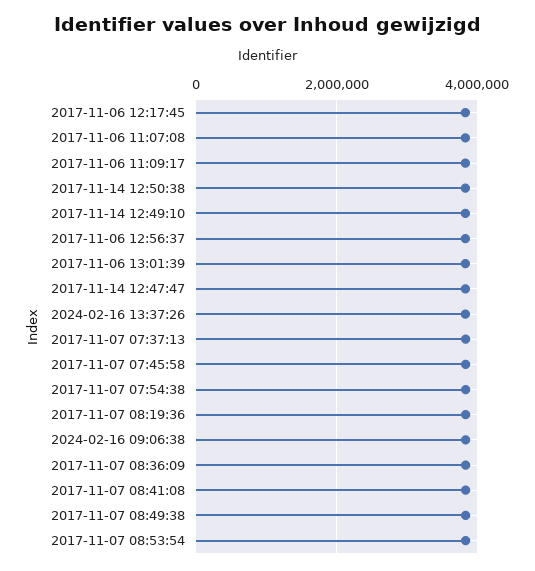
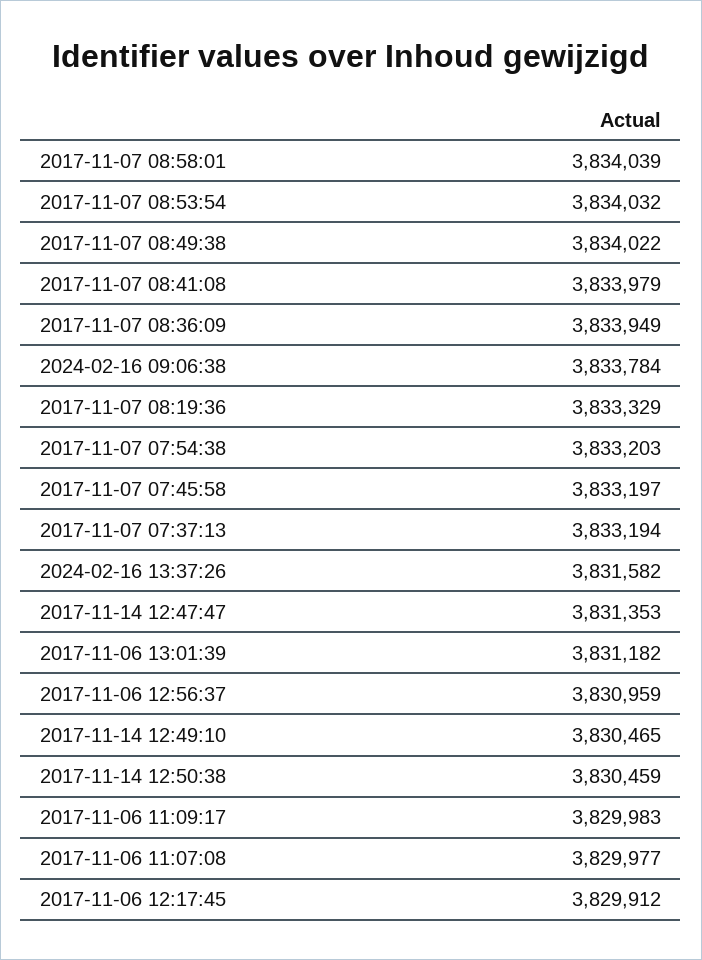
2017-11-07 08:58:01: none -> 3834039

